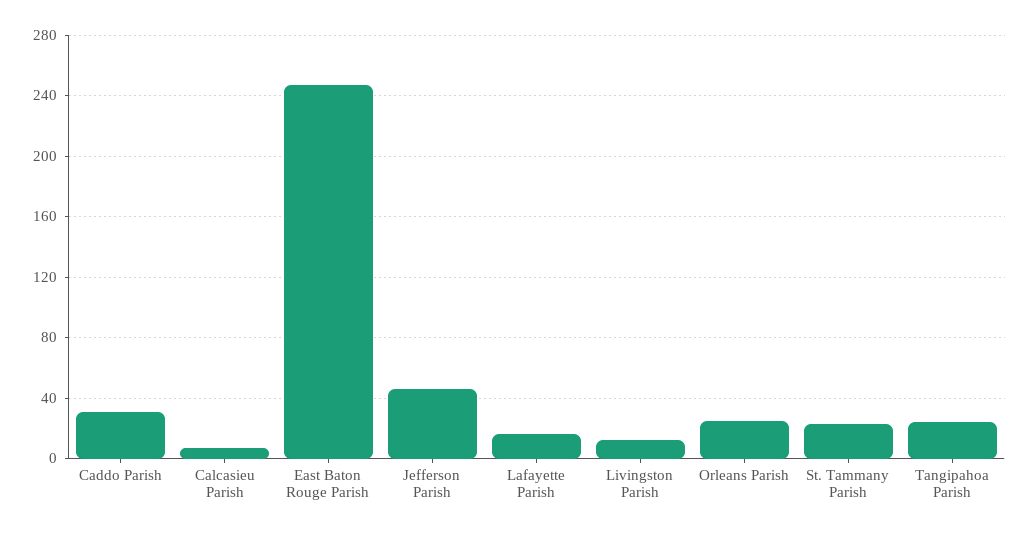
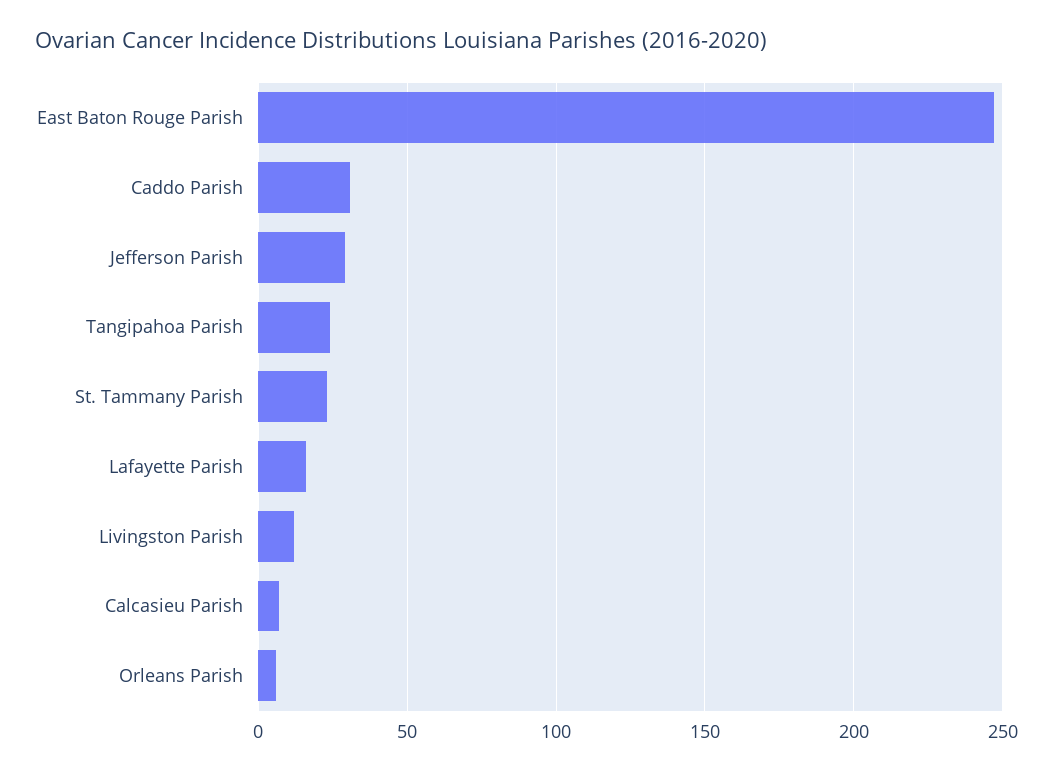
Jefferson Parish: 45 -> 30
Orleans Parish: 25 -> 5

